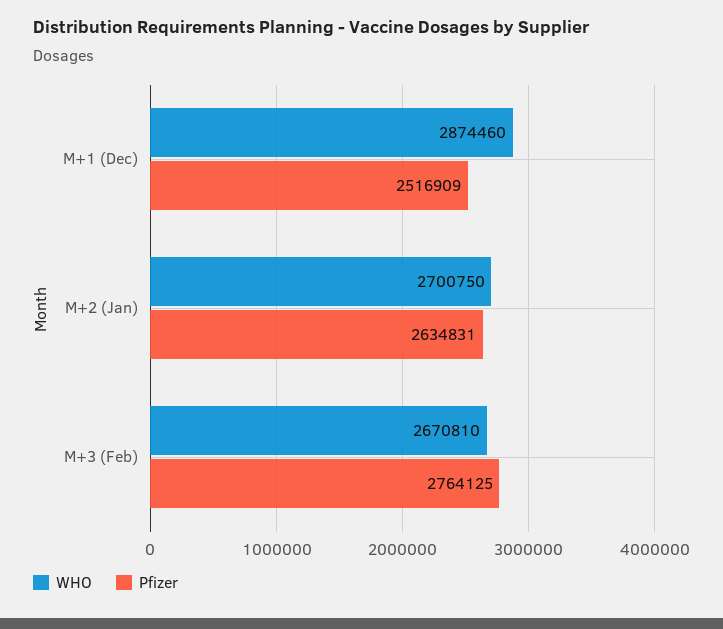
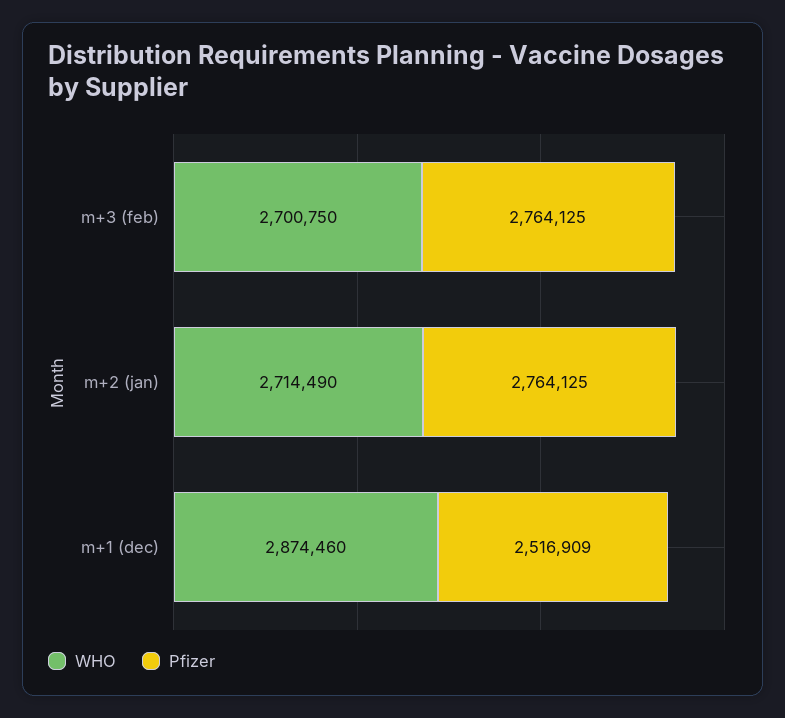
WHO, M+2 (Jan): 2700750 -> 2714490
Pfizer, M+2 (Jan): 2634831 -> 2764125
WHO, M+3 (Feb): 2670810 -> 2700750

